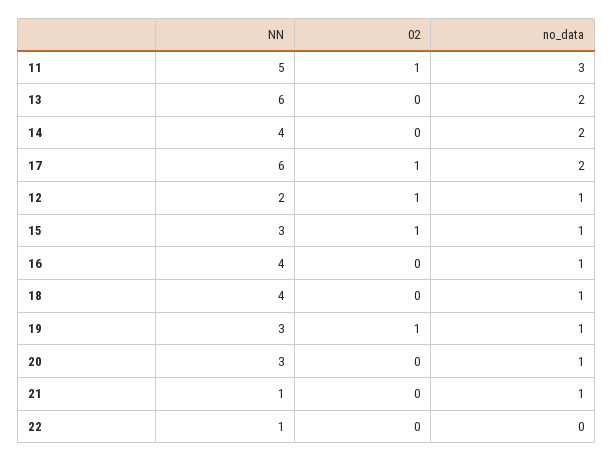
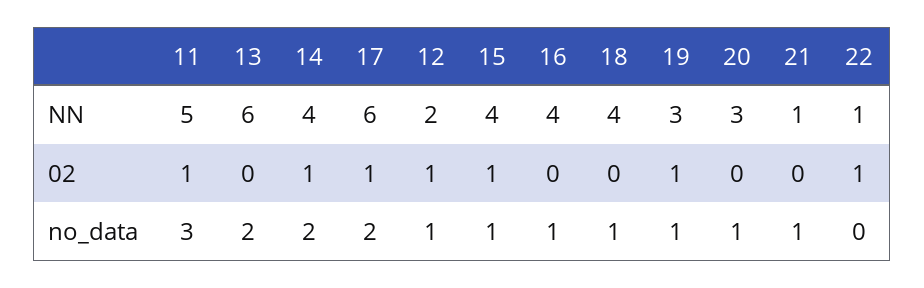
02, 14: 0 -> 1
NN, 15: 3 -> 4
02, 22: 0 -> 1

